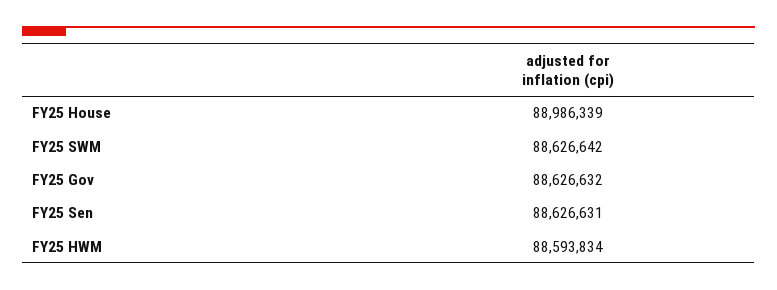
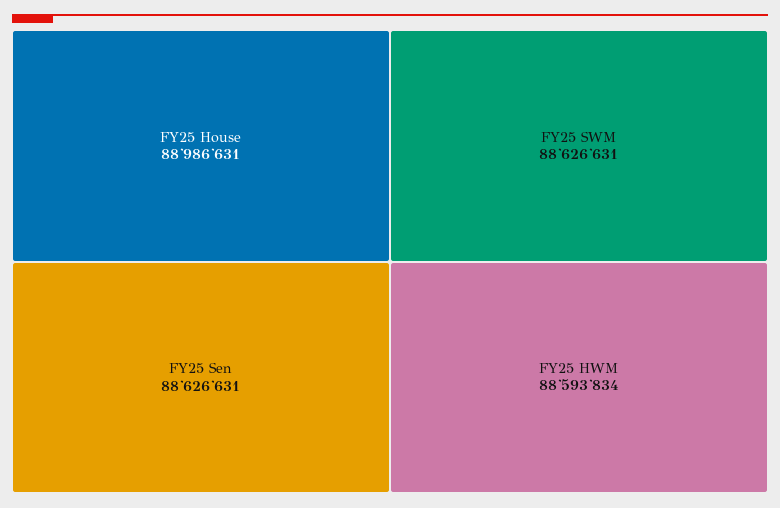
FY25 House: 88986339 -> 88986631
FY25 SWM: 88626642 -> 88626631
FY25 Gov: 88626632 -> none

